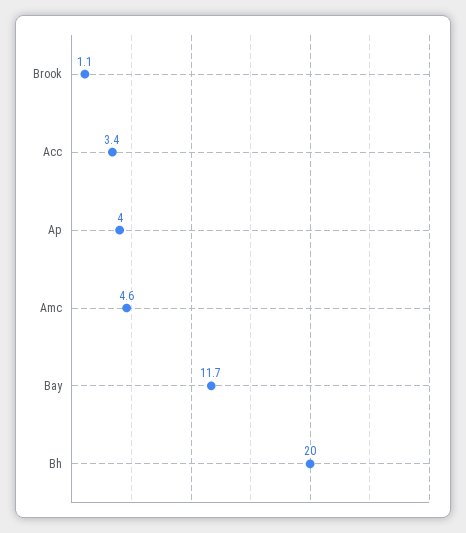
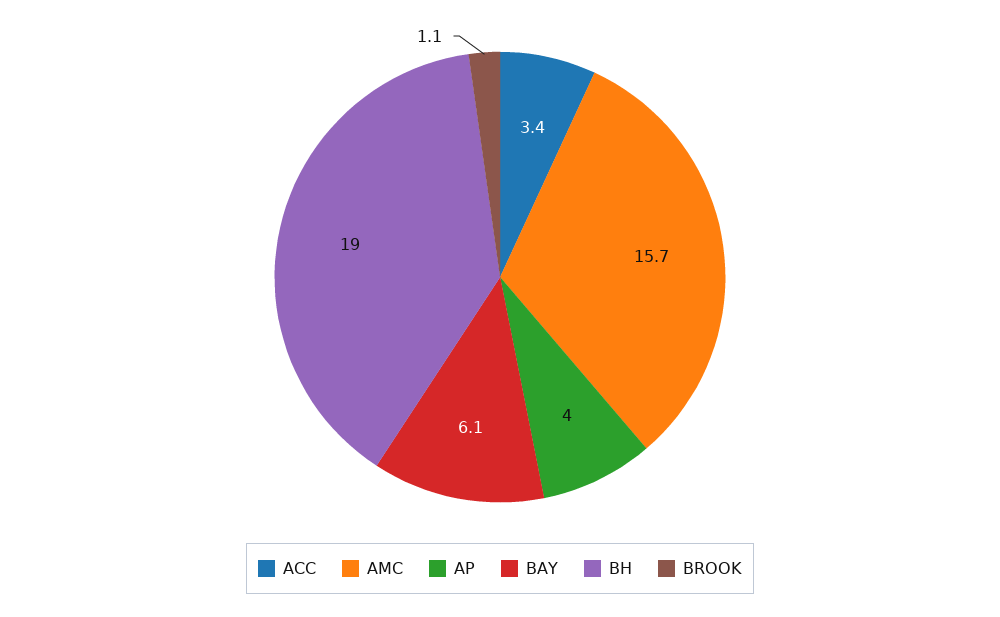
Amc: 4.6 -> 15.7
Bay: 11.7 -> 6.1
Bh: 20 -> 19

